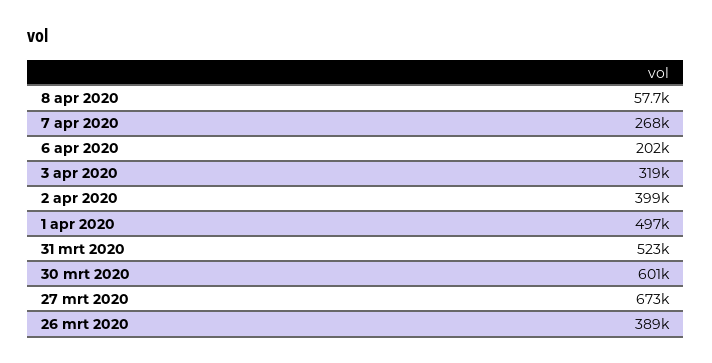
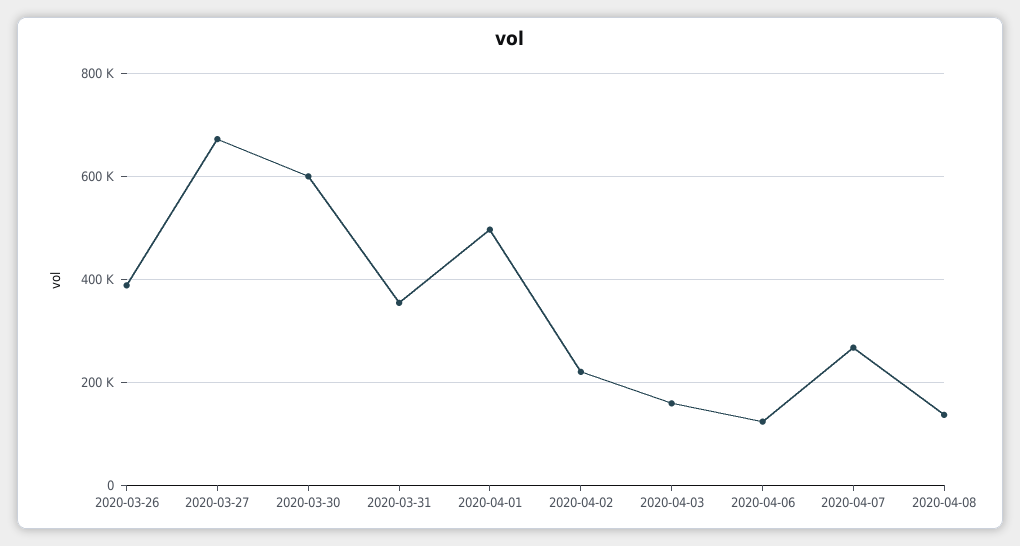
8 apr 2020: 57700 -> 140000
6 apr 2020: 202000 -> 120000
3 apr 2020: 319000 -> 160000
2 apr 2020: 399000 -> 220000
31 mrt 2020: 523000 -> 360000

